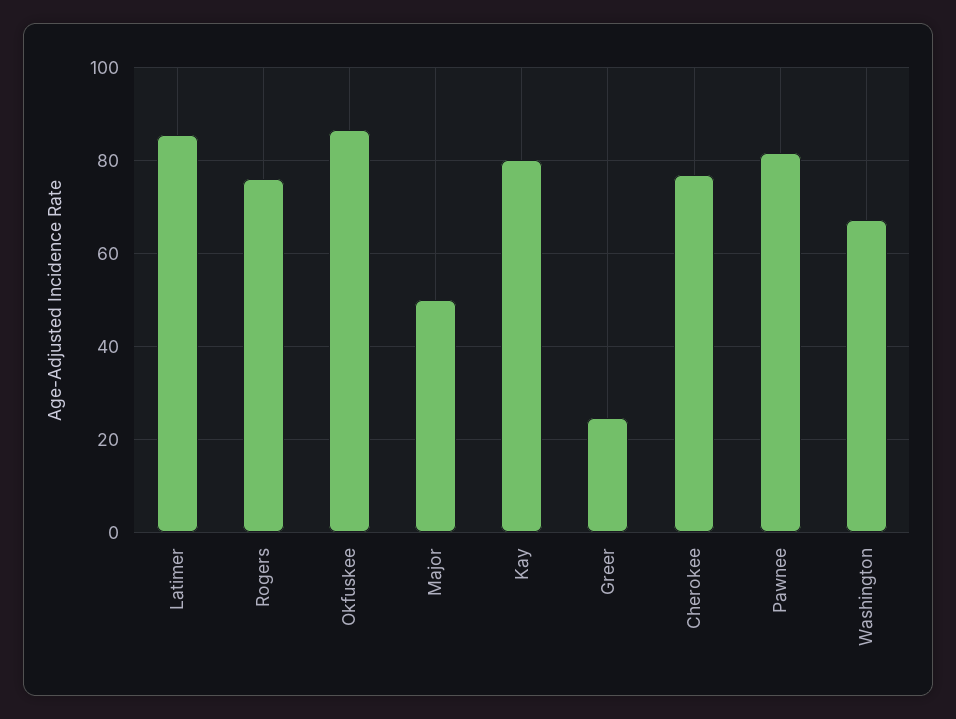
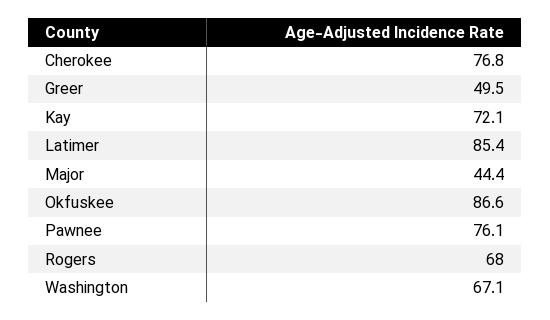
Rogers: 76 -> 68
Major: 50 -> 44.4
Kay: 80 -> 72.1
Greer: 24 -> 49.5
Pawnee: 82 -> 76.1

